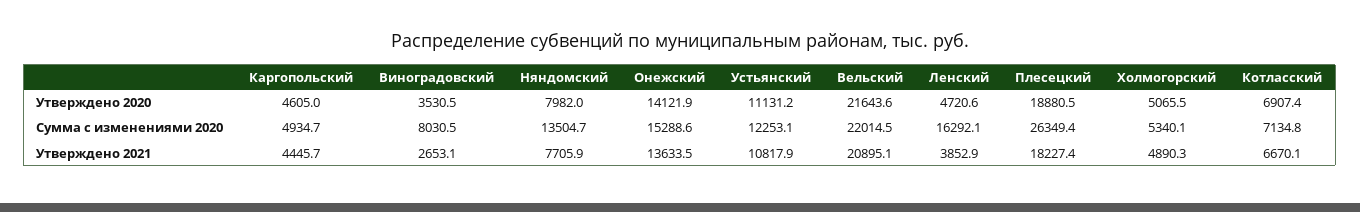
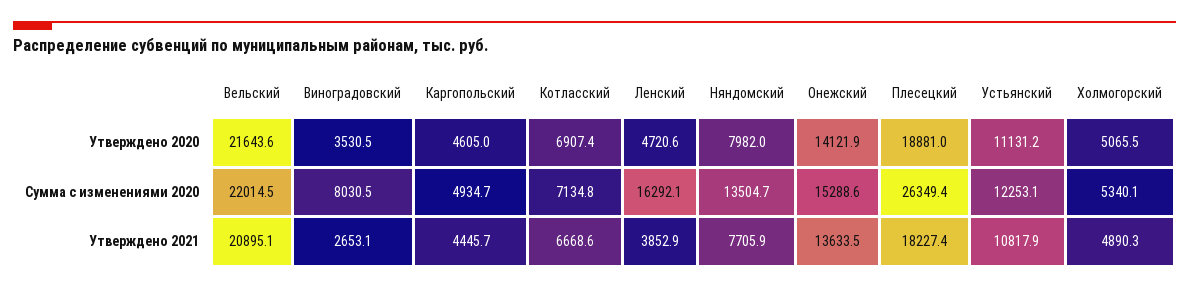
Плесецкий, Утверждено 2020: 18880.5 -> 18881
Котласский, Утверждено 2021: 6670.1 -> 6668.6

